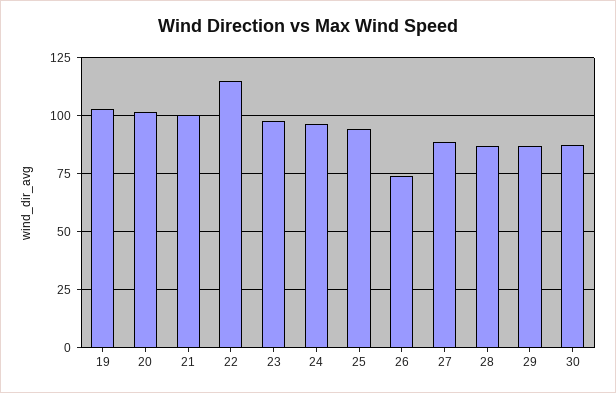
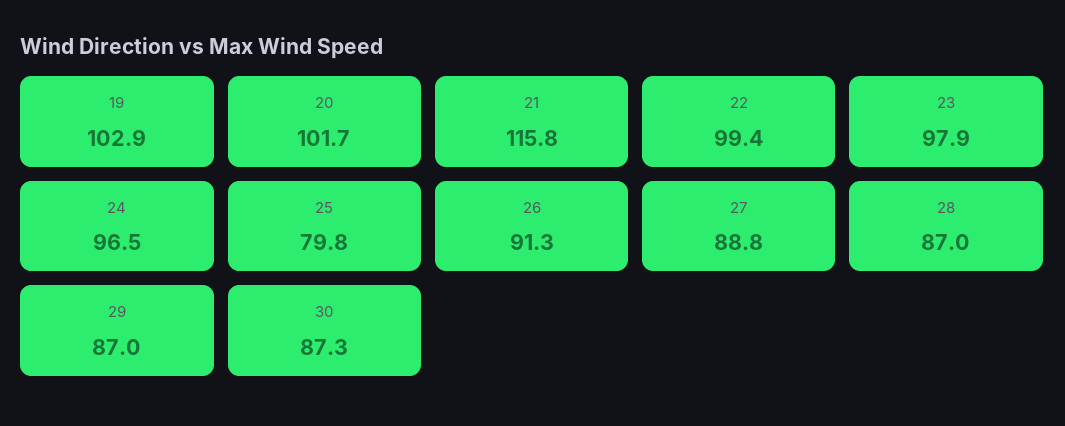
21: 100 -> 115.8
22: 115 -> 99.4
25: 95 -> 79.8
26: 75 -> 91.3

